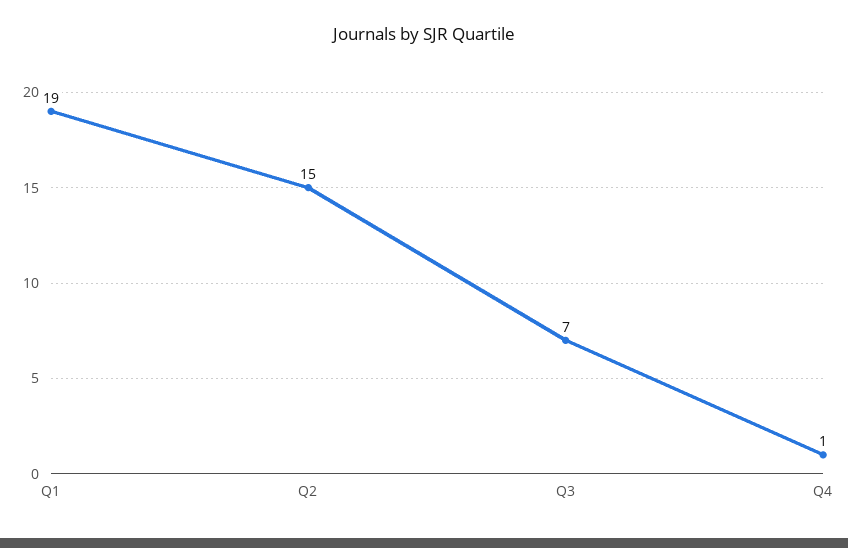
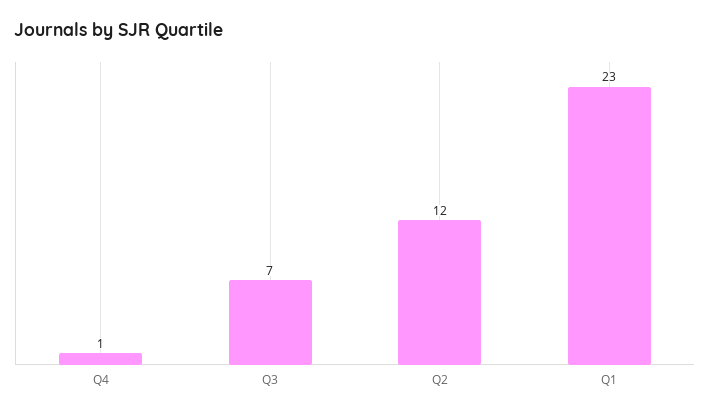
Q1: 19 -> 23
Q2: 15 -> 12

